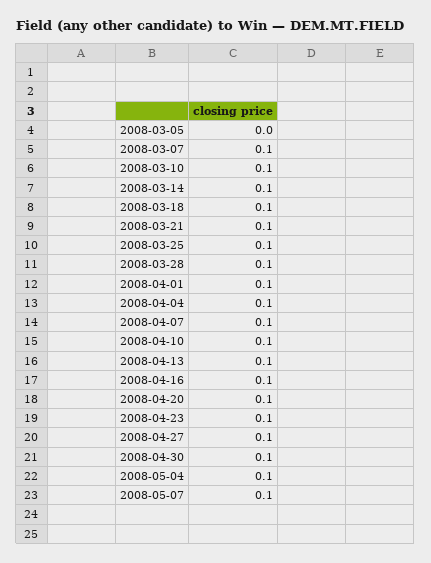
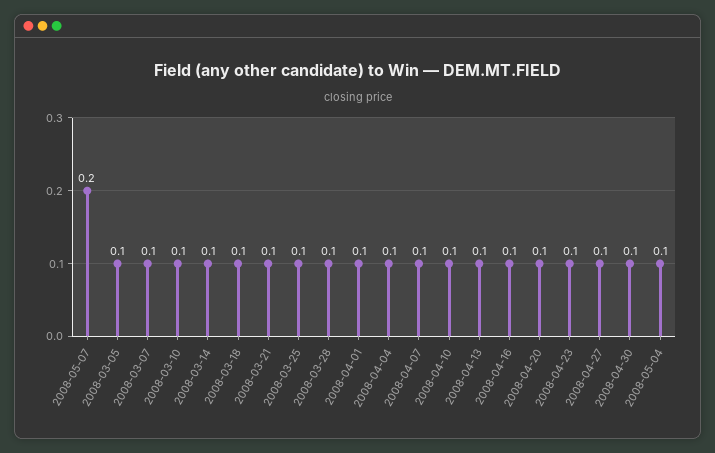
2008-03-05: 0 -> 0.1
2008-05-07: 0.1 -> 0.2

